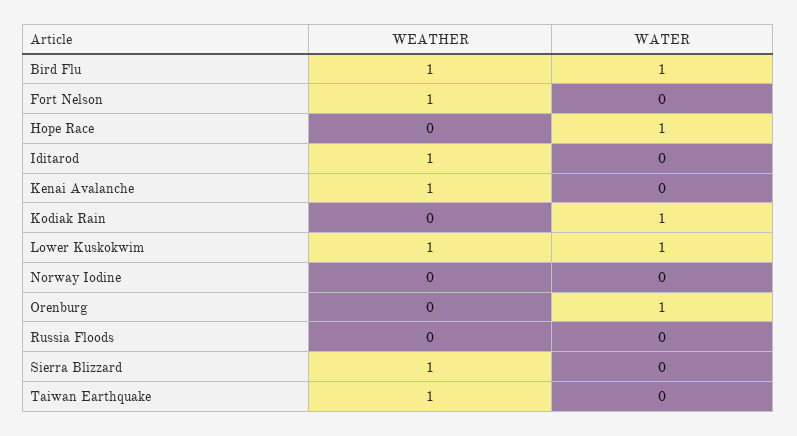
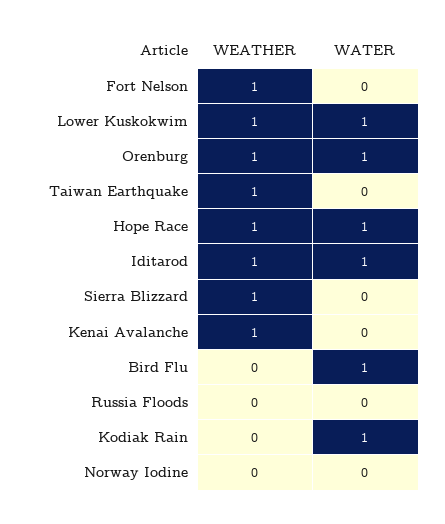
WEATHER, Bird Flu: 1 -> 0
WEATHER, Hope Race: 0 -> 1
WATER, Iditarod: 0 -> 1
WEATHER, Orenburg: 0 -> 1

